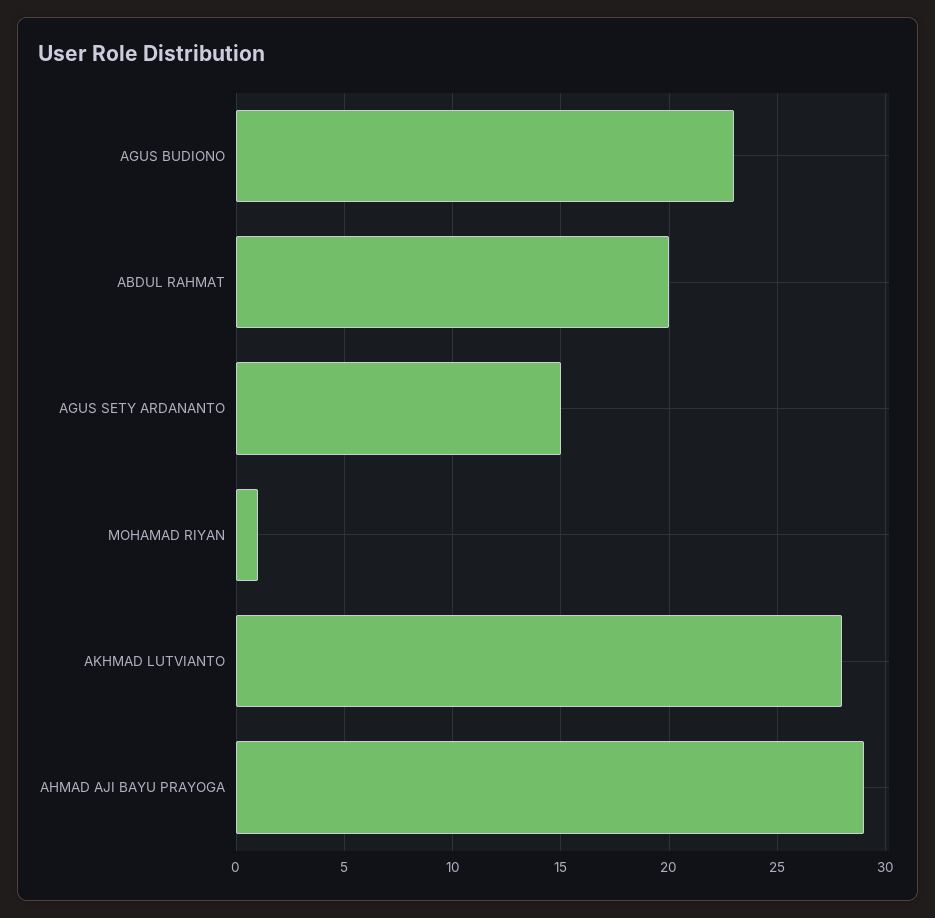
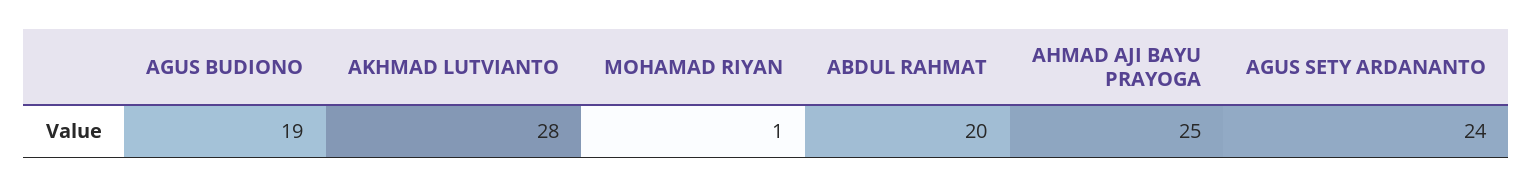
AGUS BUDIONO: 23 -> 19
AGUS SETY ARDANANTO: 15 -> 24
AHMAD AJI BAYU PRAYOGA: 29 -> 25

